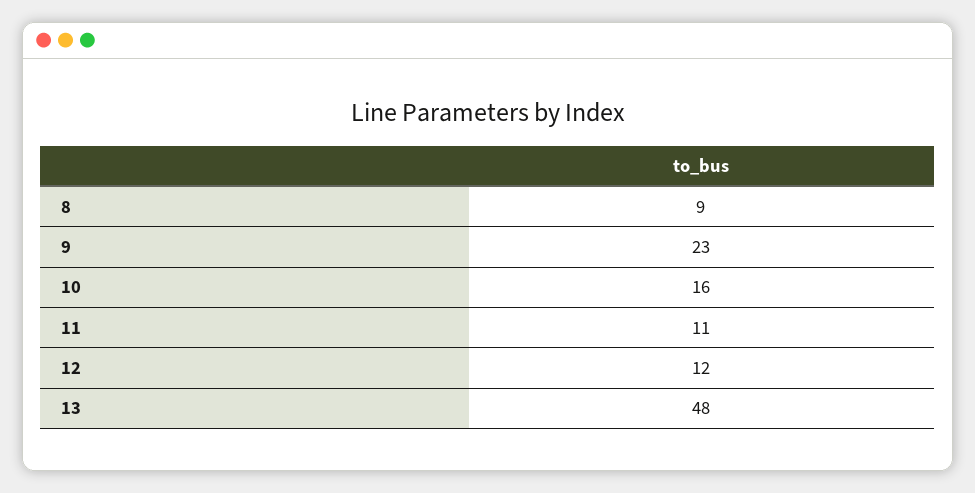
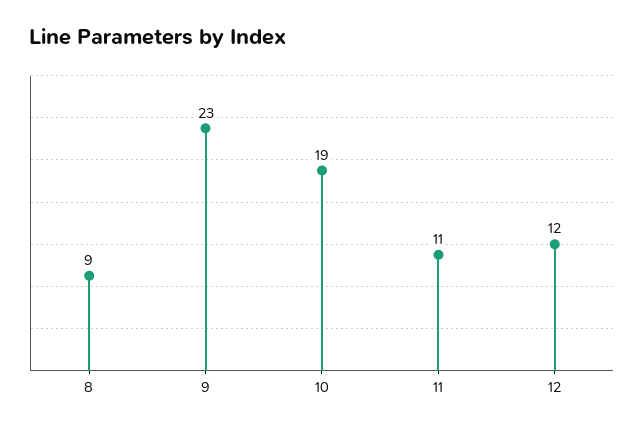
10: 16 -> 19
13: 48 -> none

